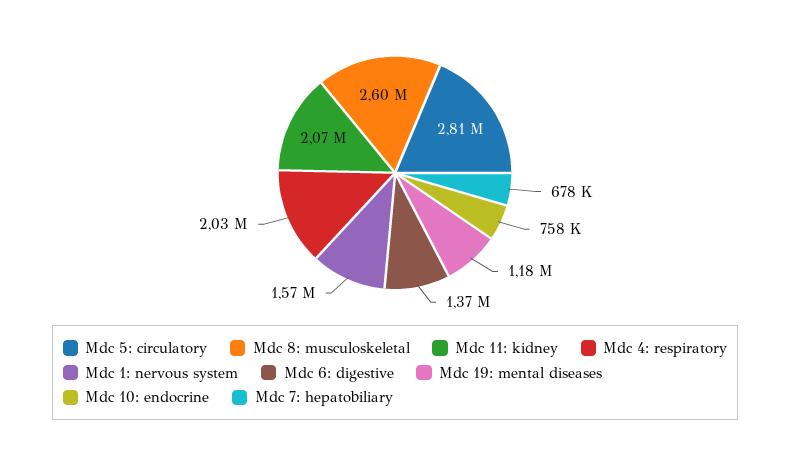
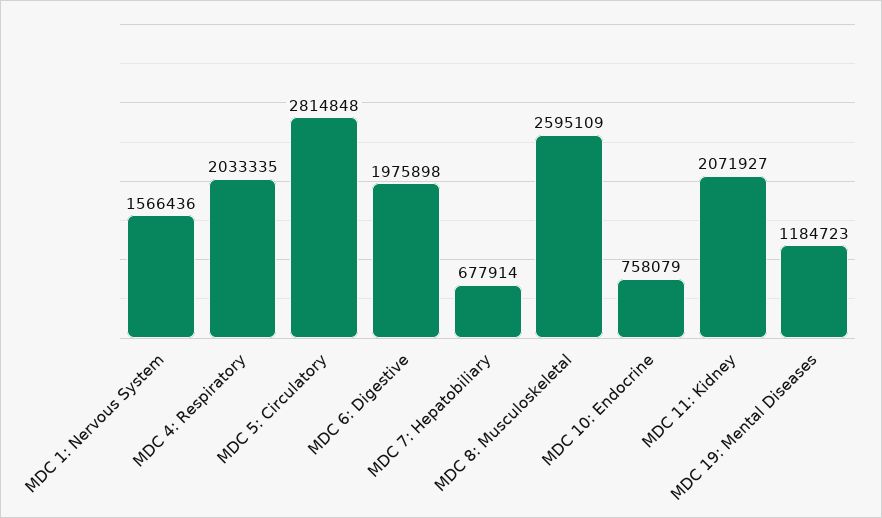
Mdc 6: digestive: 1370000 -> 1975898

